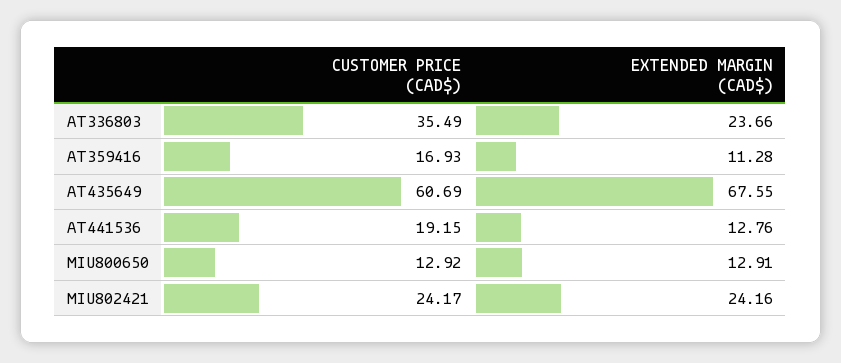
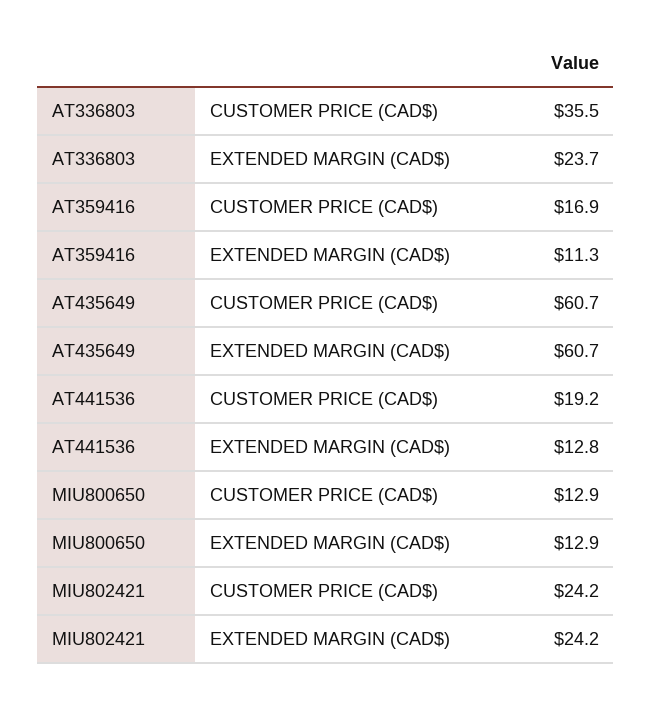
EXTENDED MARGIN (CAD$), AT435649: 67.55 -> 60.7

